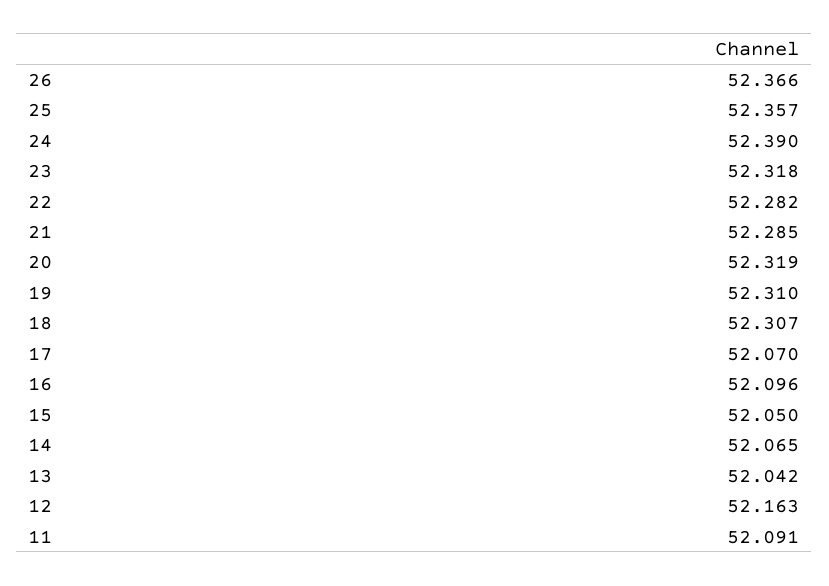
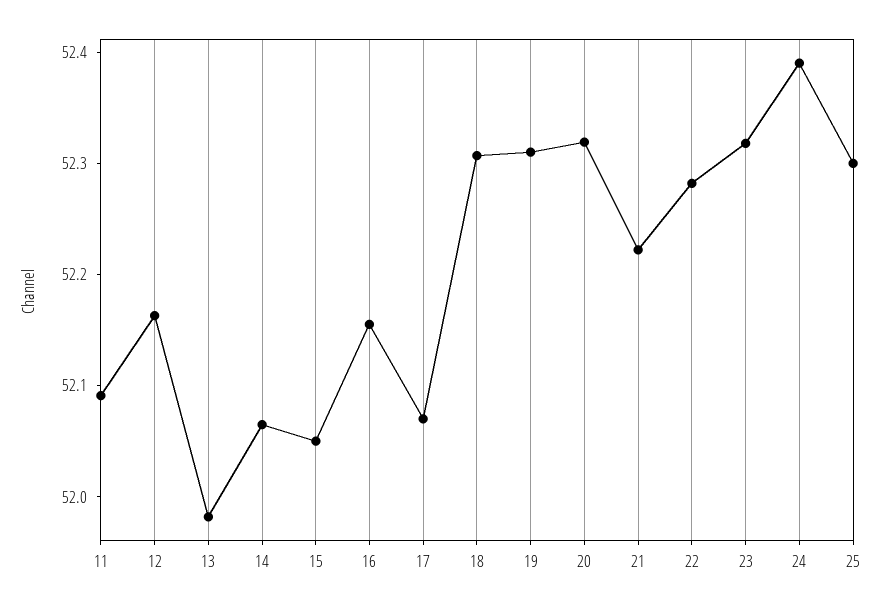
26: 52.366 -> none
25: 52.357 -> 52.3
21: 52.285 -> 52.22
16: 52.096 -> 52.16
13: 52.042 -> 51.98

